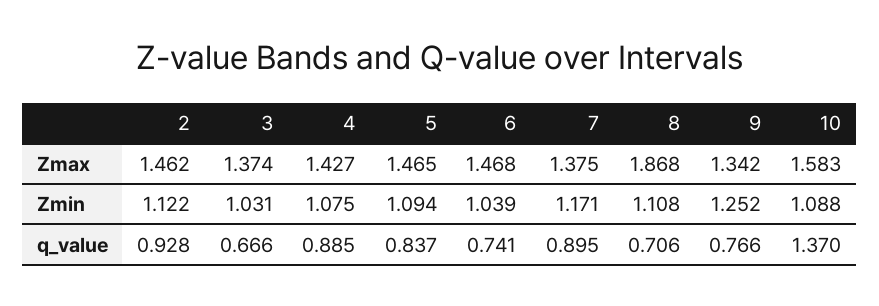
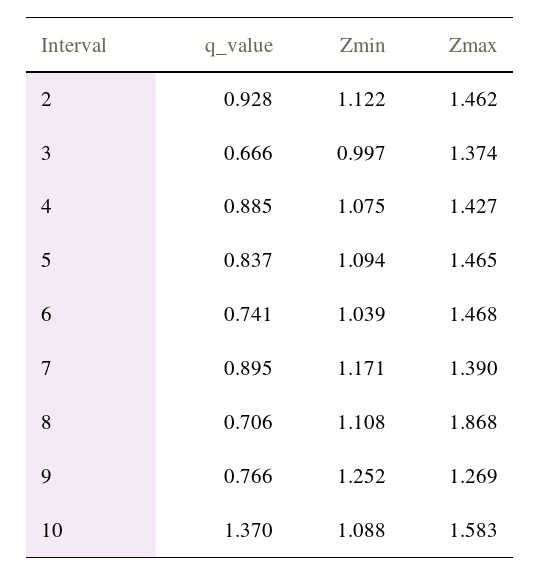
7, Zmax: 1.375 -> 1.39
9, Zmax: 1.342 -> 1.269
3, Zmin: 1.031 -> 0.997

